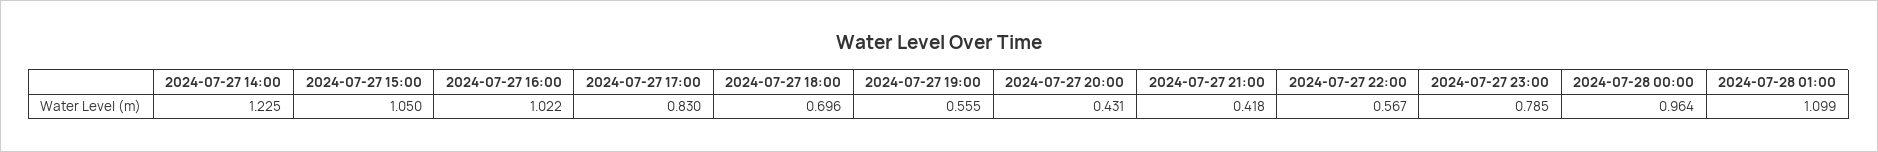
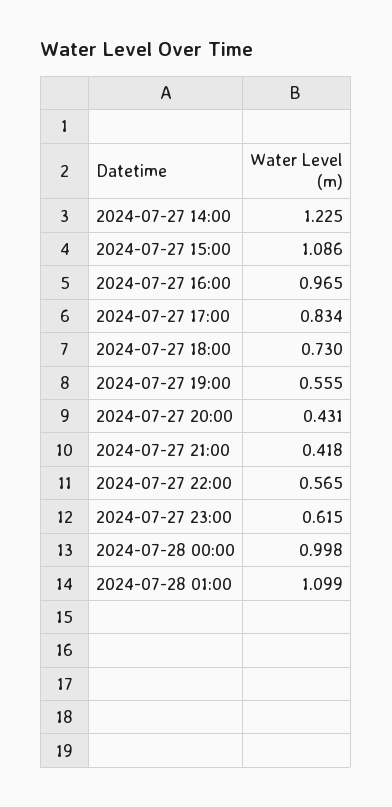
2024-07-27 15:00: 1.05 -> 1.086
2024-07-27 16:00: 1.022 -> 0.965
2024-07-27 17:00: 0.83 -> 0.834
2024-07-27 18:00: 0.696 -> 0.73
2024-07-27 22:00: 0.567 -> 0.565
2024-07-27 23:00: 0.785 -> 0.615
2024-07-28 00:00: 0.964 -> 0.998

